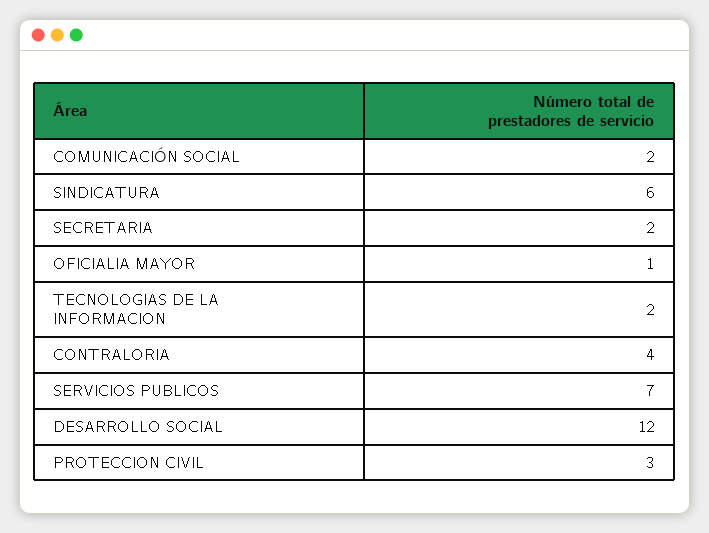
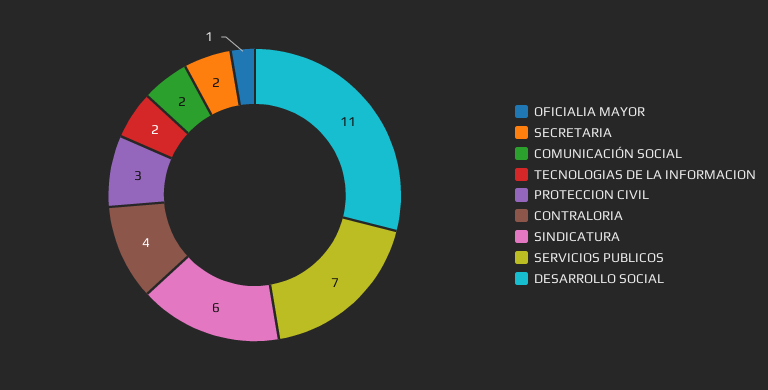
DESARROLLO SOCIAL: 12 -> 11

